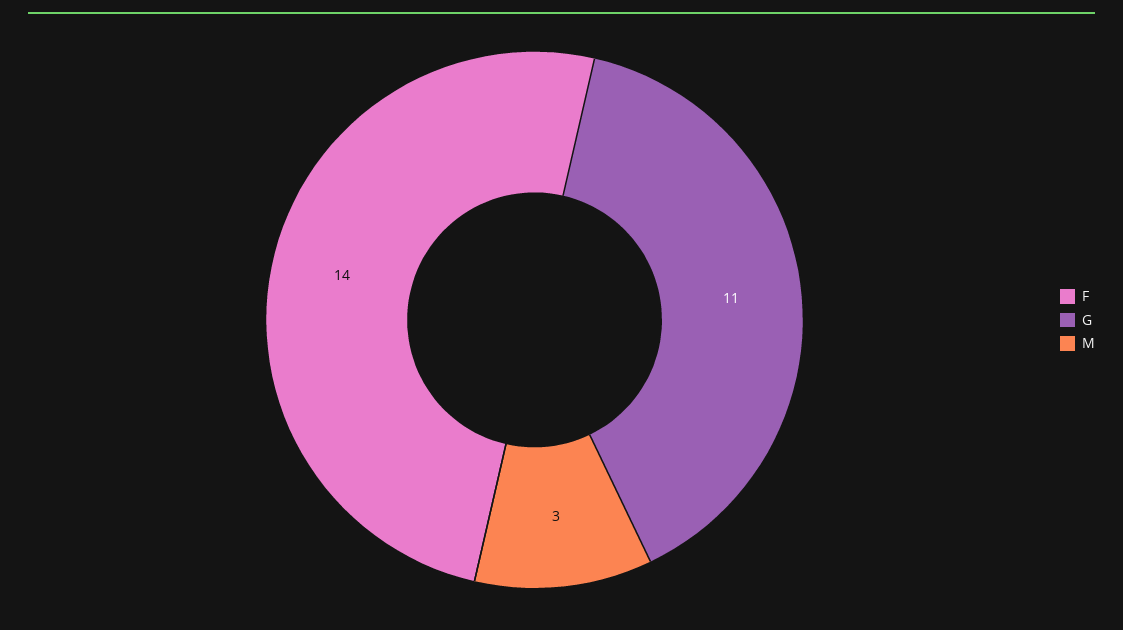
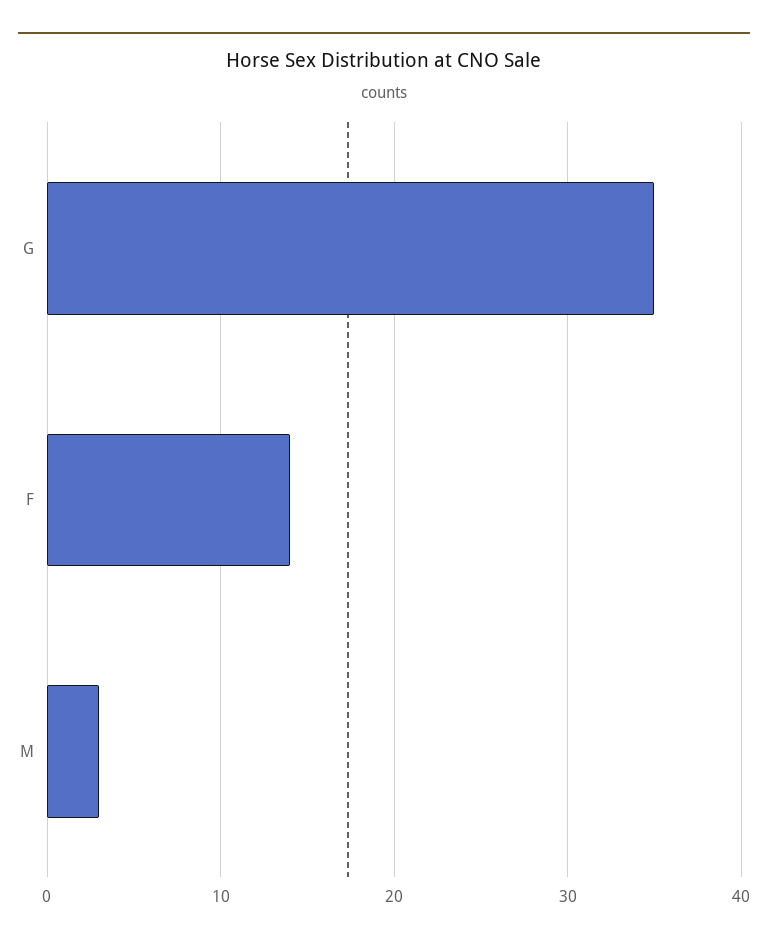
G: 11 -> 35

